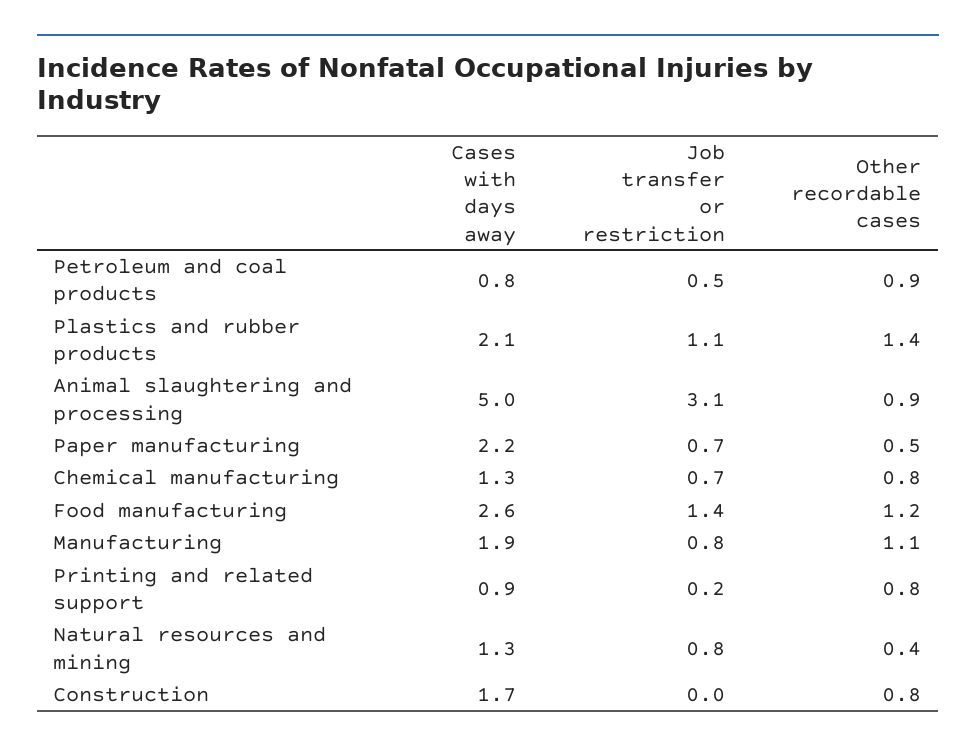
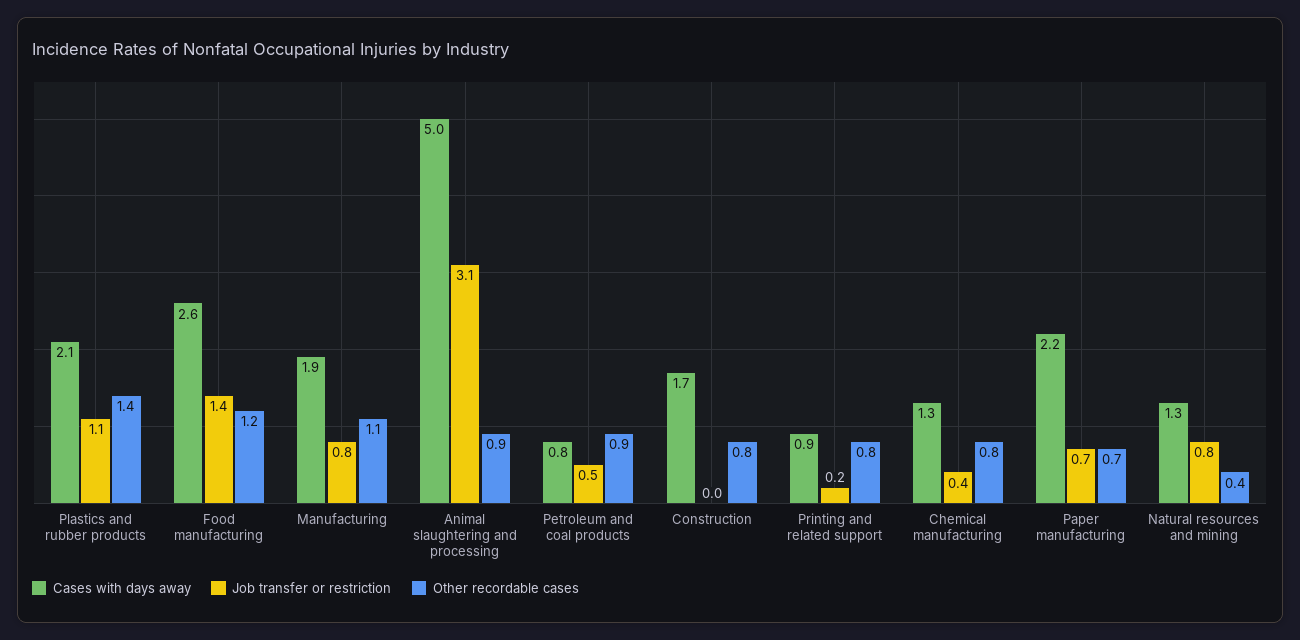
Other recordable cases, Paper manufacturing: 0.5 -> 0.7
Job transfer or restriction, Chemical manufacturing: 0.7 -> 0.4

